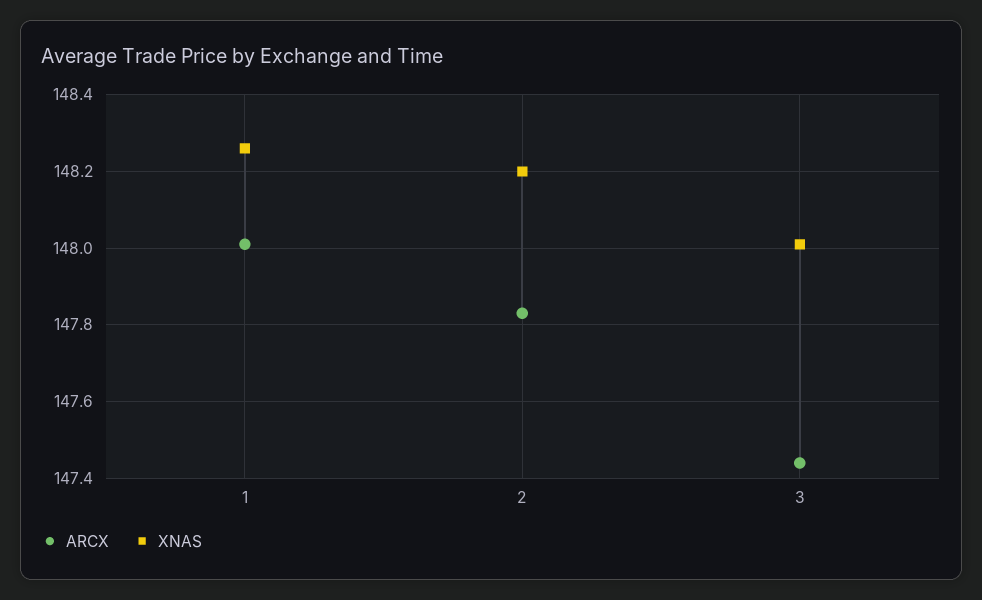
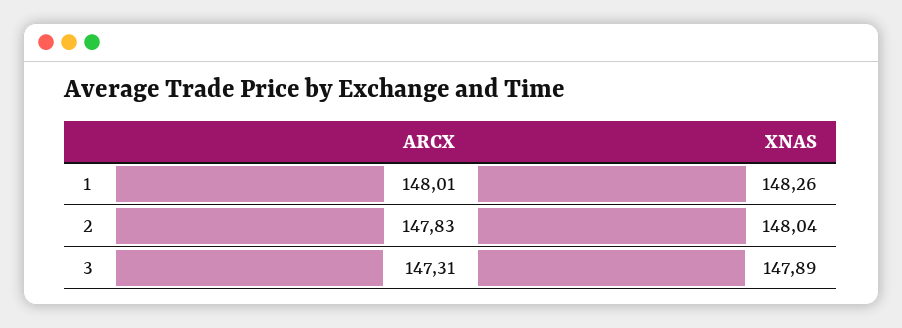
XNAS, 2: 148.2 -> 148.04
ARCX, 3: 147.45 -> 147.31
XNAS, 3: 148 -> 147.89

